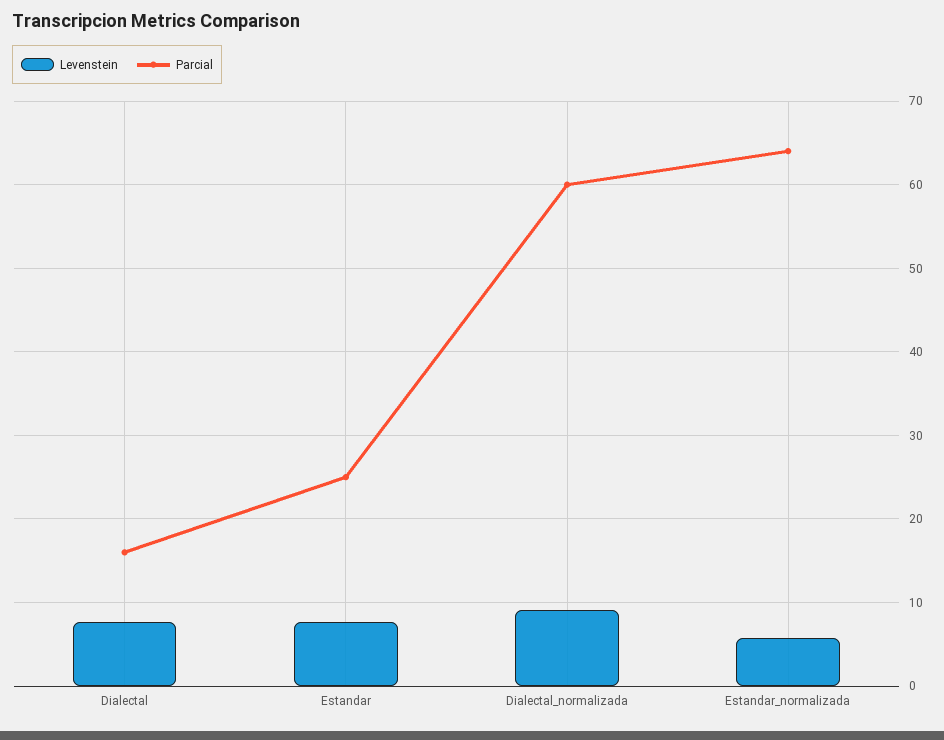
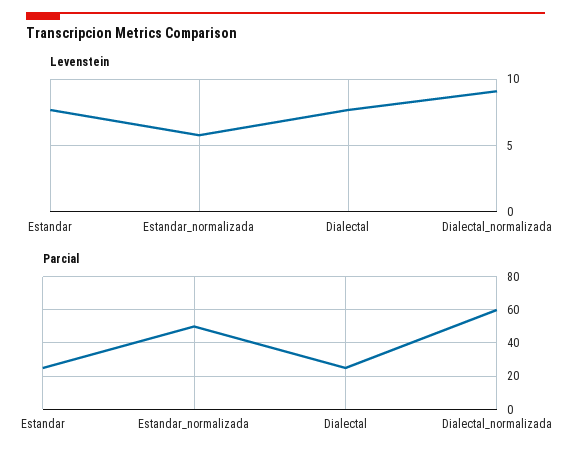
Parcial, Dialectal: 16 -> 25
Parcial, Estandar_normalizada: 64 -> 50

